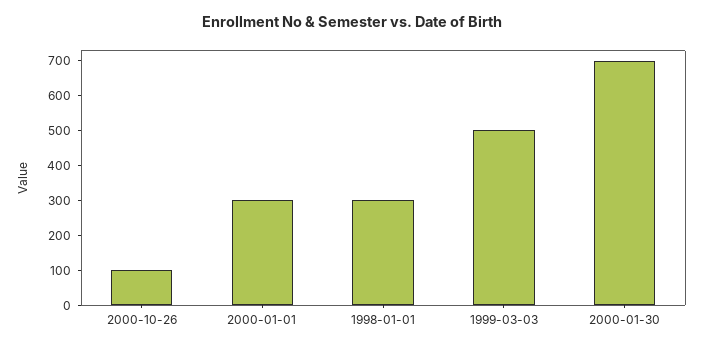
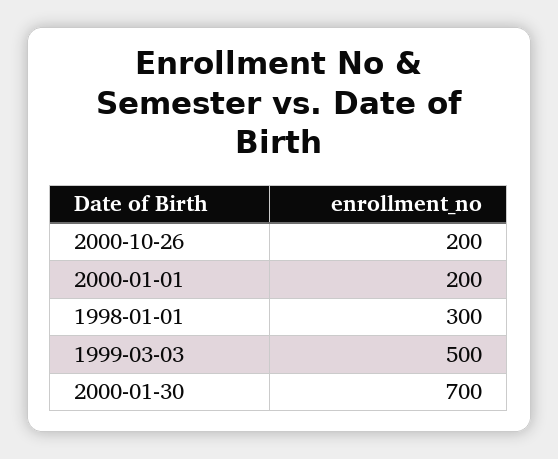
2000-10-26: 100 -> 200
2000-01-01: 300 -> 200

